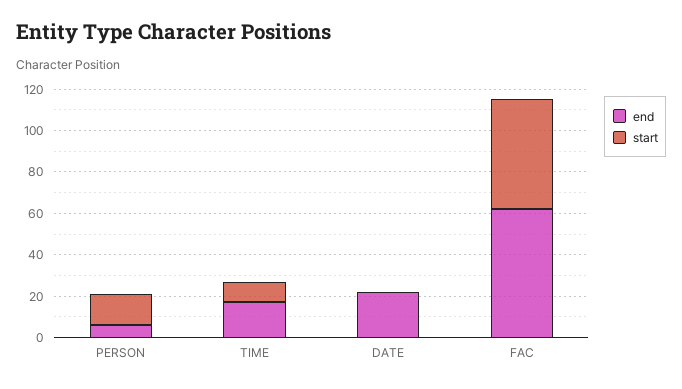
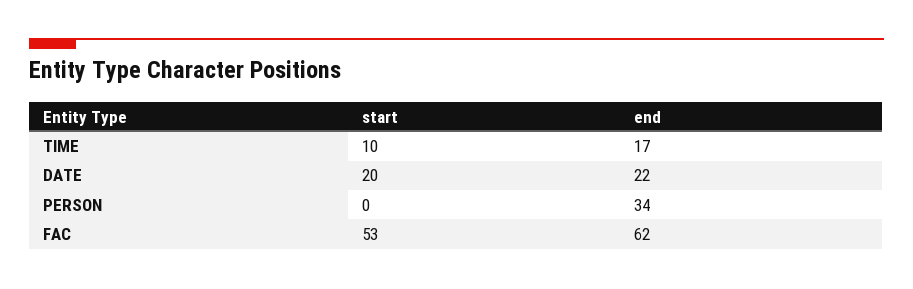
end, PERSON: 5 -> 34
start, PERSON: 15 -> 0
start, DATE: 0 -> 20

